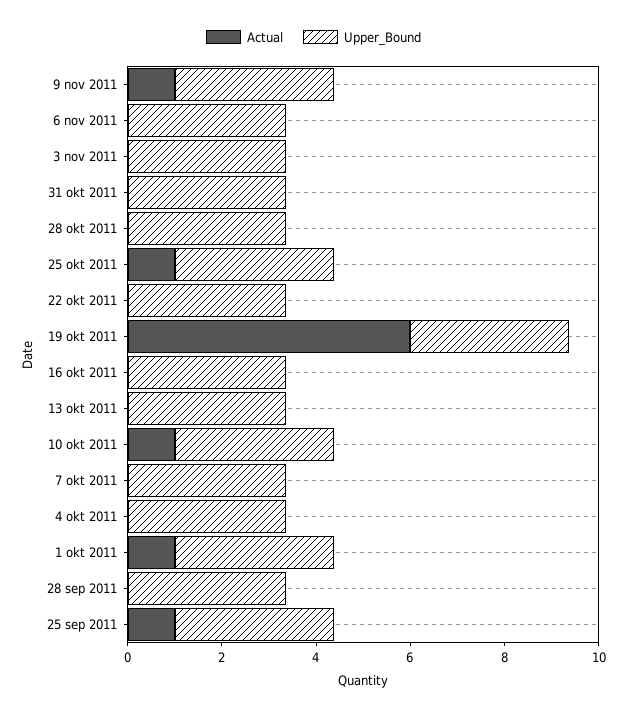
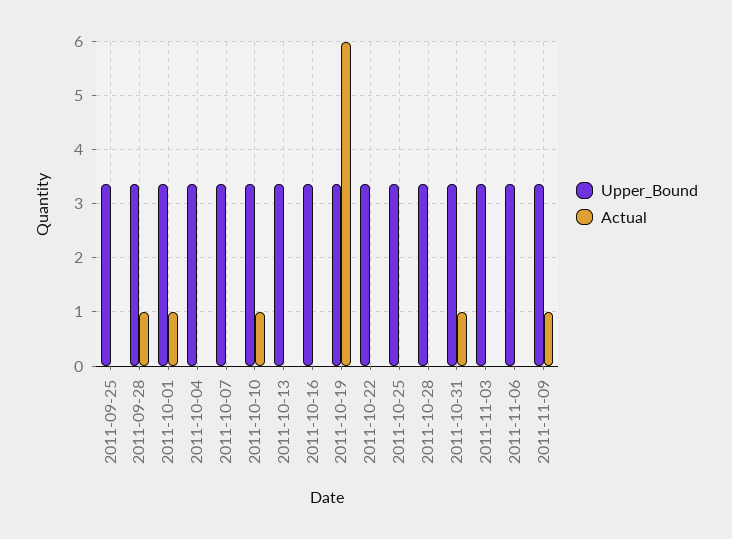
Actual, 31 okt 2011: 0 -> 1
Actual, 25 okt 2011: 1 -> 0
Actual, 28 sep 2011: 0 -> 1
Actual, 25 sep 2011: 1 -> 0

